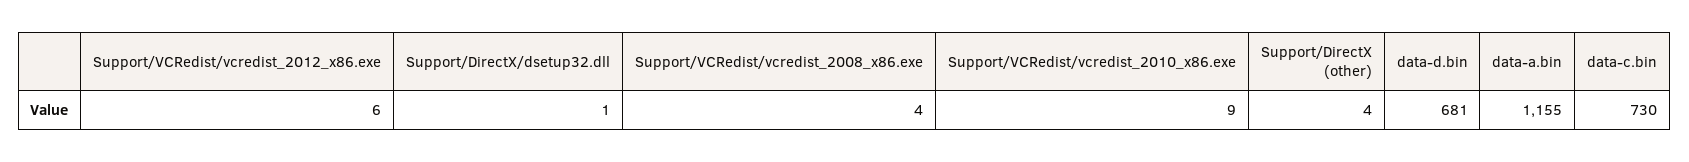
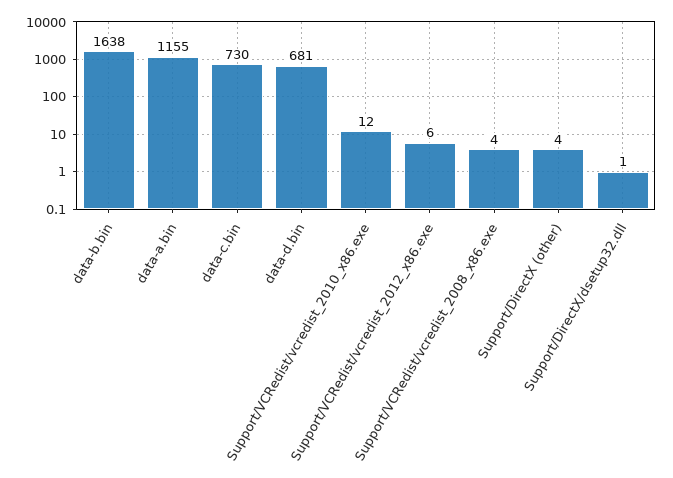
Support/VCRedist/vcredist_2010_x86.exe: 9 -> 12
data-b.bin: none -> 1638

